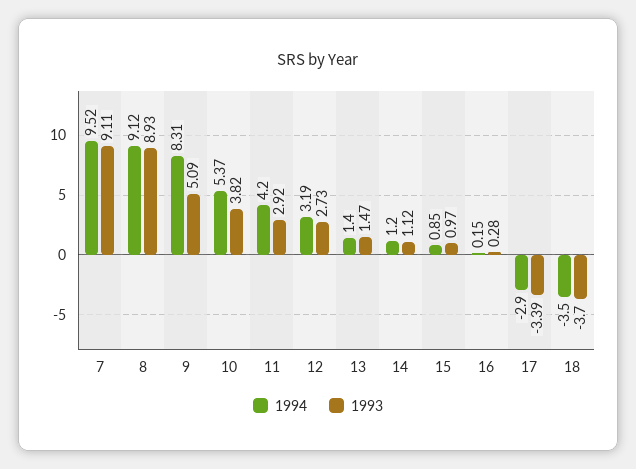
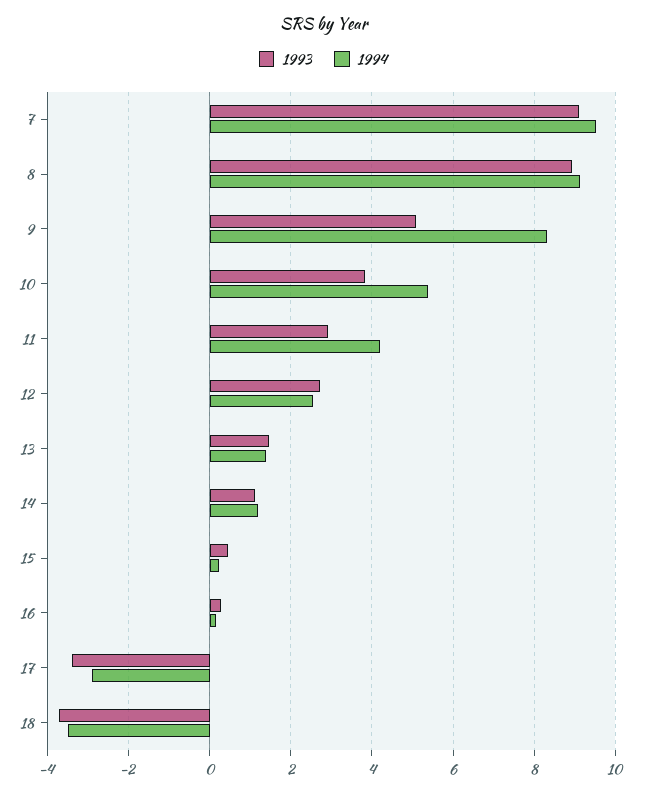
1994, 12: 3.19 -> 2.6
1994, 15: 0.85 -> 0.2
1993, 15: 0.97 -> 0.4

